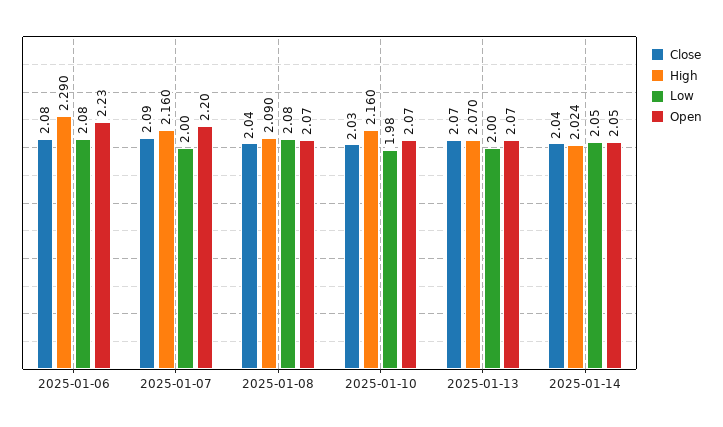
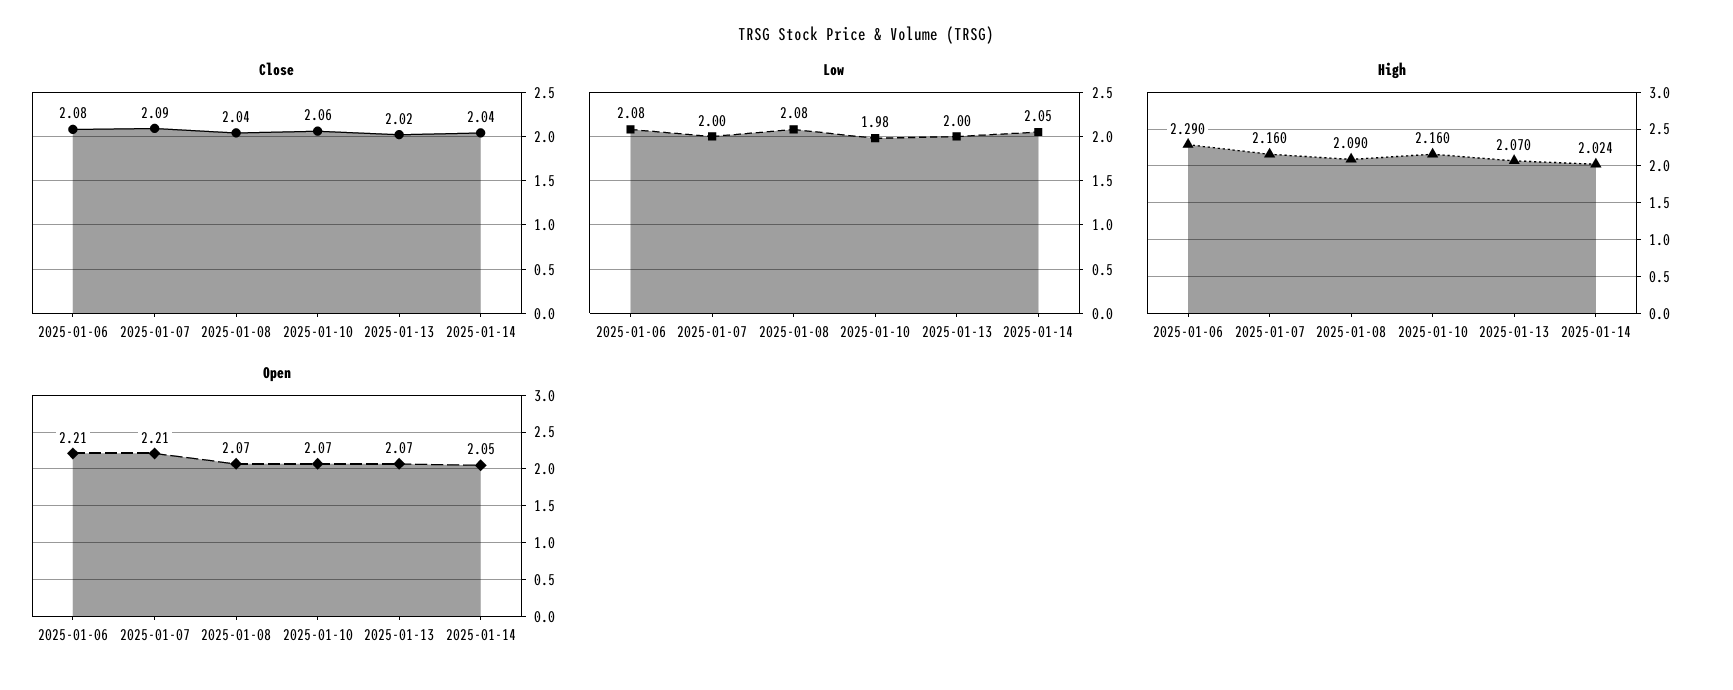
Open, 2025-01-06: 2.23 -> 2.21
Open, 2025-01-07: 2.2 -> 2.21
Close, 2025-01-10: 2.03 -> 2.06
Close, 2025-01-13: 2.07 -> 2.02

